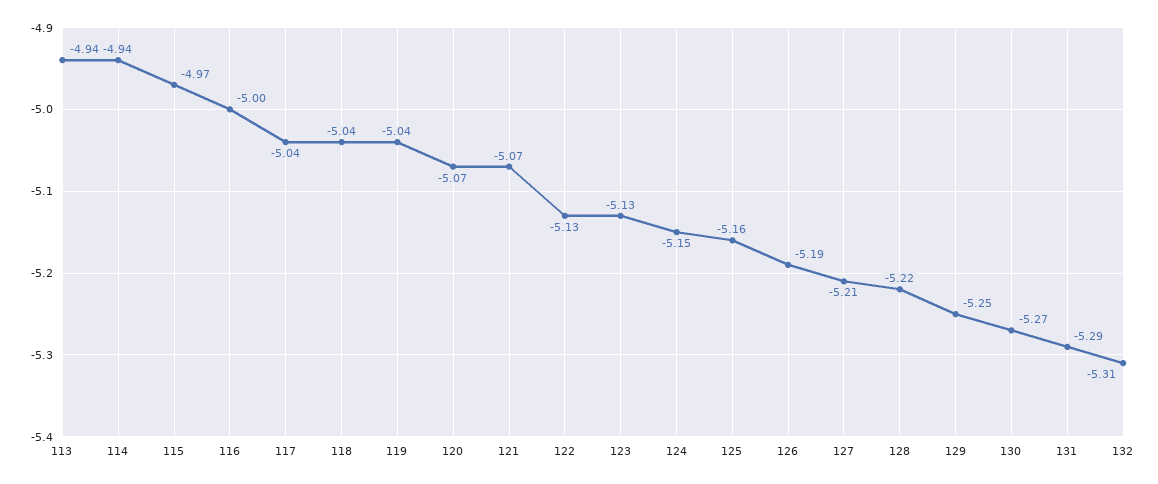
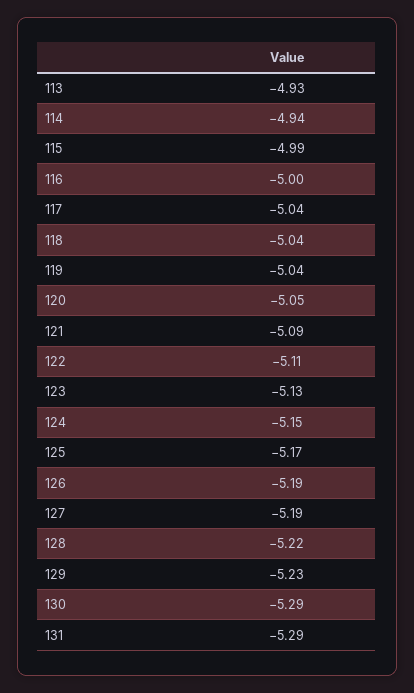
113: -4.94 -> -4.93
115: -4.97 -> -4.99
120: -5.07 -> -5.05
121: -5.07 -> -5.09
122: -5.13 -> -5.11
125: -5.16 -> -5.17
127: -5.21 -> -5.19
129: -5.25 -> -5.23
130: -5.27 -> -5.29
132: -5.31 -> none

